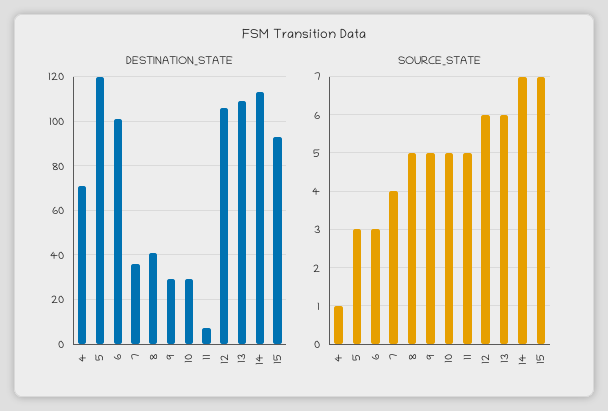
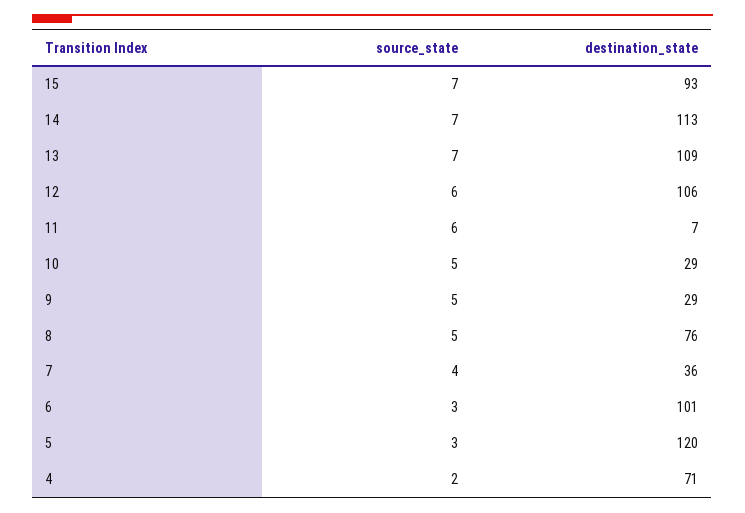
DESTINATION_STATE, 8: 40 -> 76
SOURCE_STATE, 4: 1 -> 2
SOURCE_STATE, 11: 5 -> 6
SOURCE_STATE, 13: 6 -> 7

